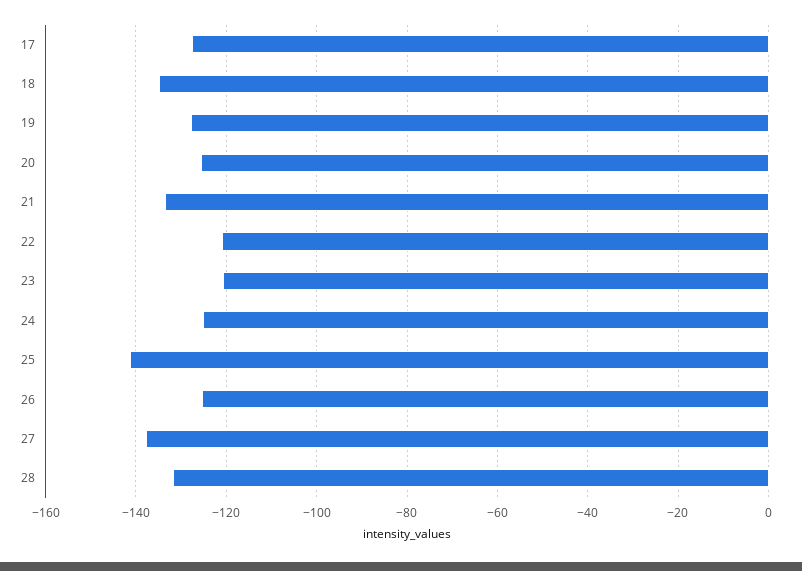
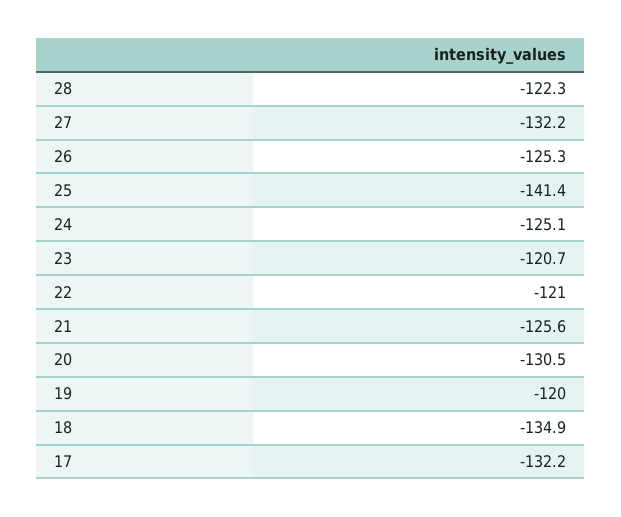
17: -128 -> -132.2
19: -128 -> -120
20: -126 -> -130.5
21: -134 -> -125.6
27: -138 -> -132.2
28: -132 -> -122.3

